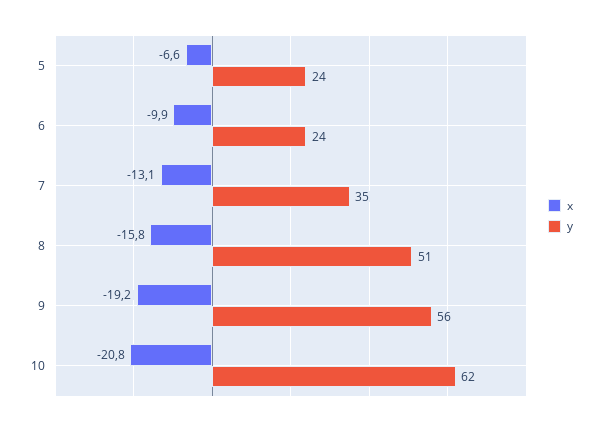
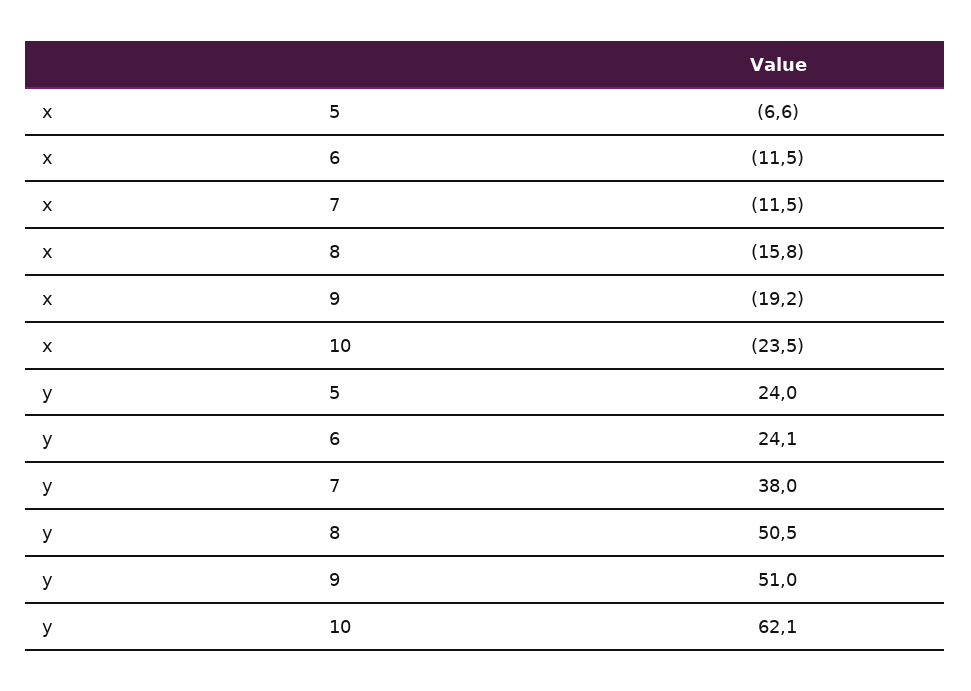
x, 6: -9.9 -> -11.5
x, 7: -13.1 -> -11.5
y, 7: 35 -> 38
y, 9: 56 -> 51
x, 10: -20.8 -> -23.5

